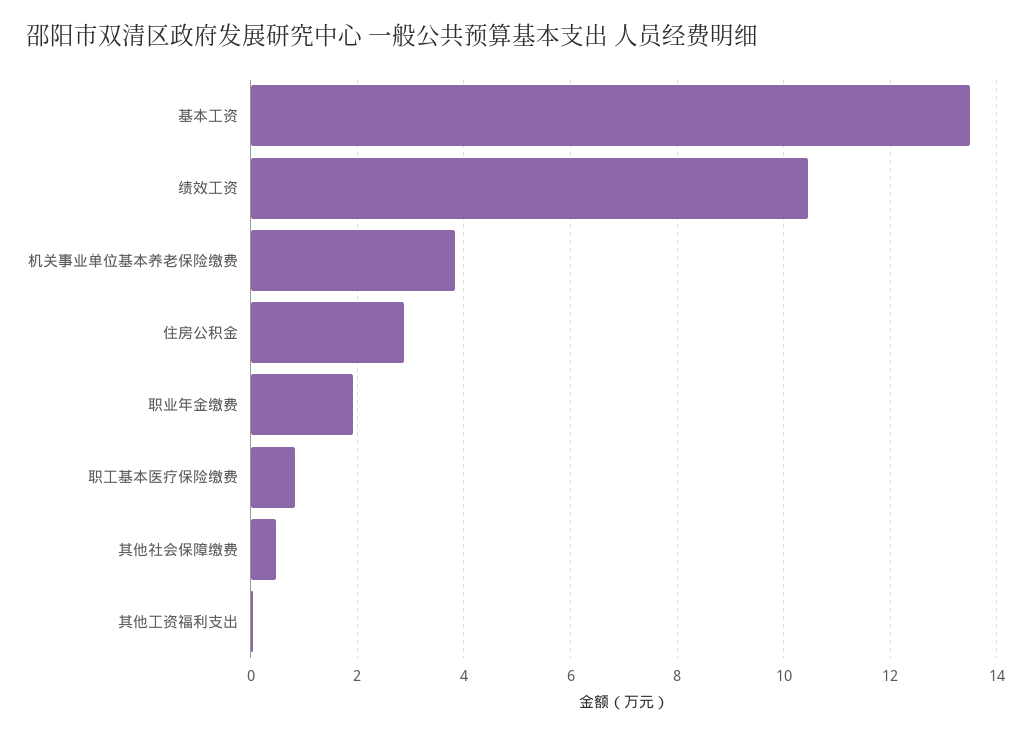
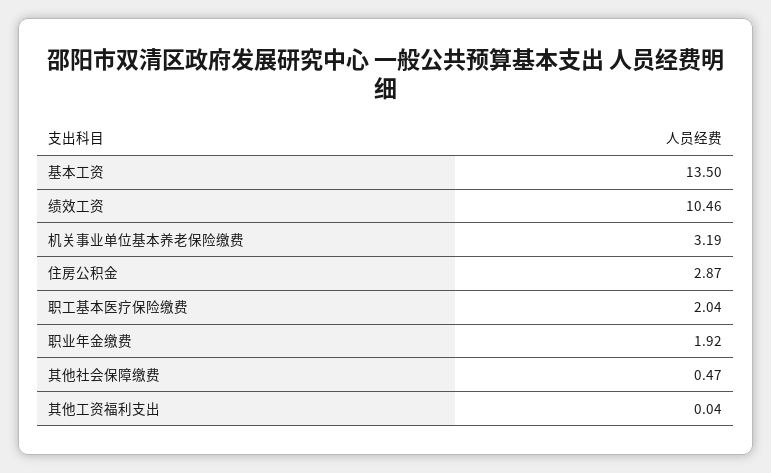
机关事业单位基本养老保险缴费: 3.8 -> 3.19
职工基本医疗保险缴费: 0.8 -> 2.04

